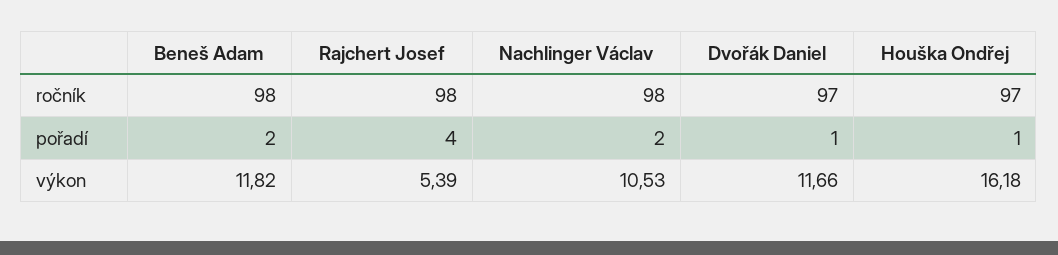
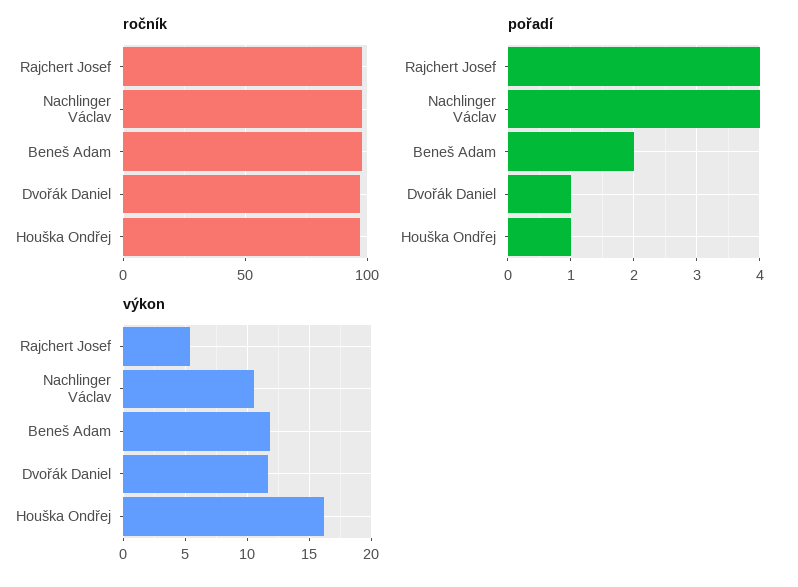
pořadí, Nachlinger Václav: 2 -> 4

